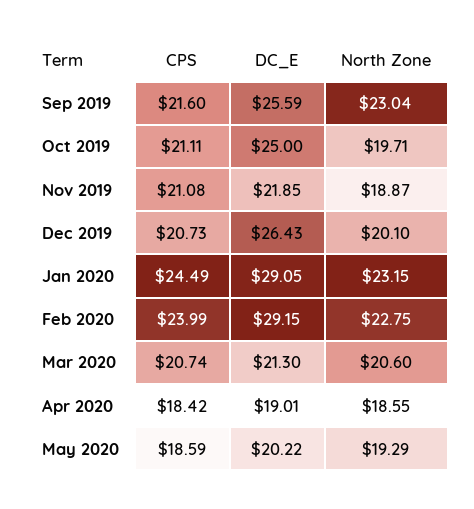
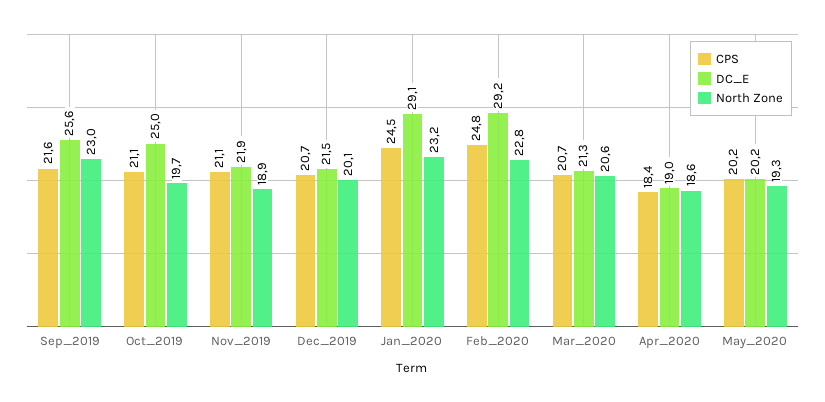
DC_E, Dec 2019: 26.43 -> 21.5
CPS, Feb 2020: 23.99 -> 24.8
CPS, May 2020: 18.59 -> 20.2

